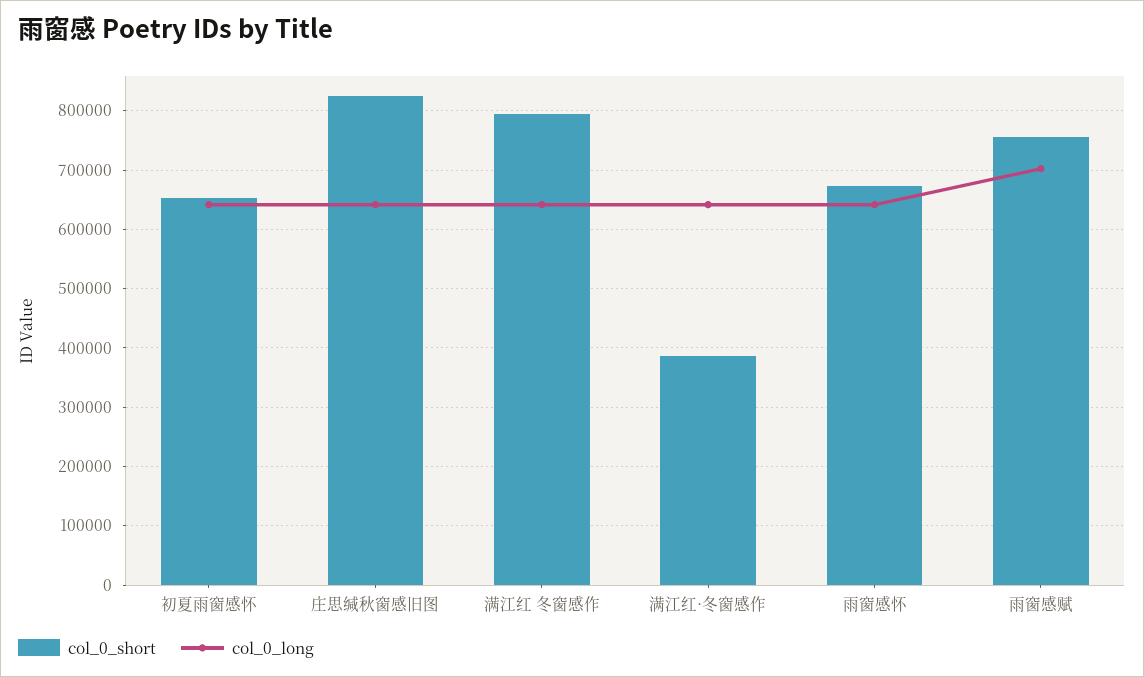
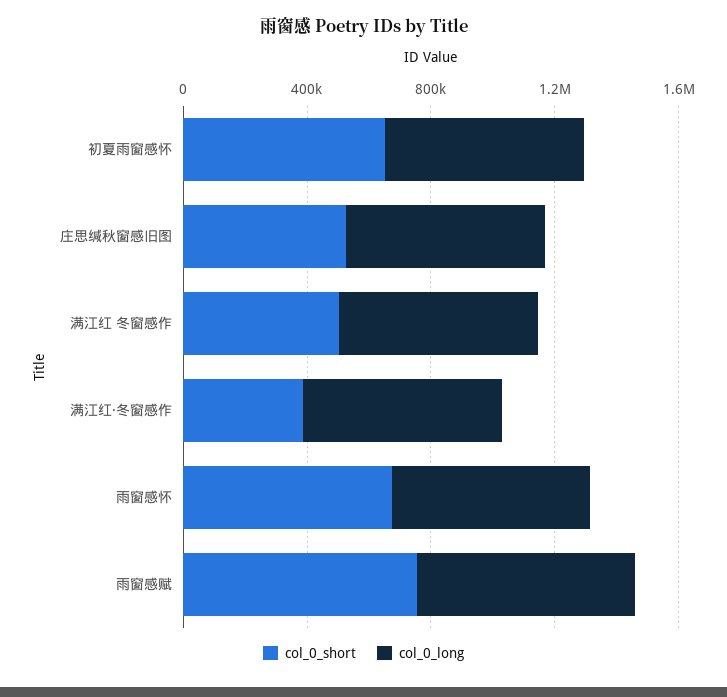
col_0_short, 庄思缄秋窗感旧图: 820000 -> 500000
col_0_short, 满江红 冬窗感作: 800000 -> 500000

